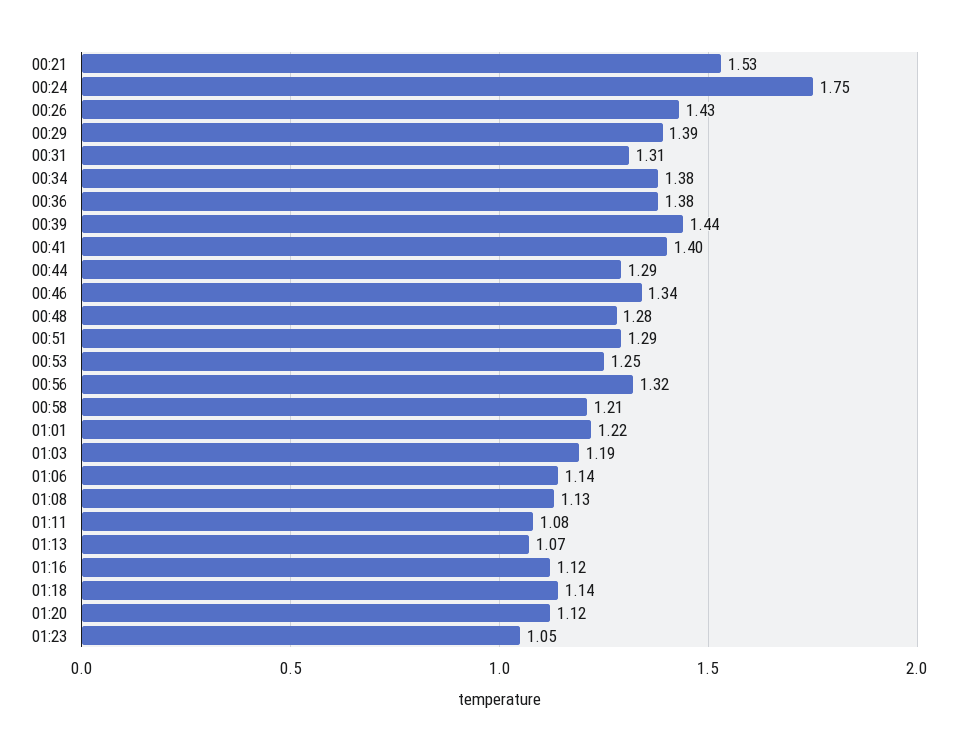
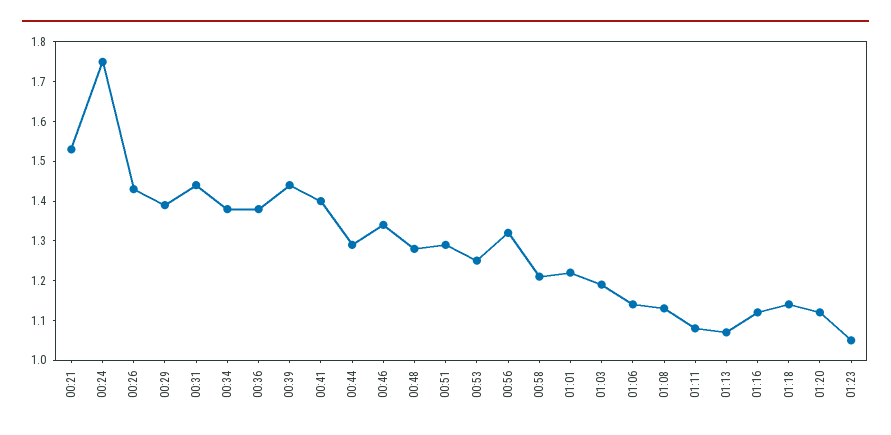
00:31: 1.31 -> 1.45

